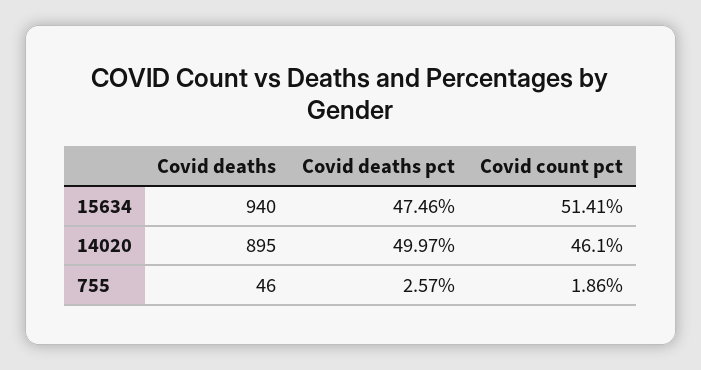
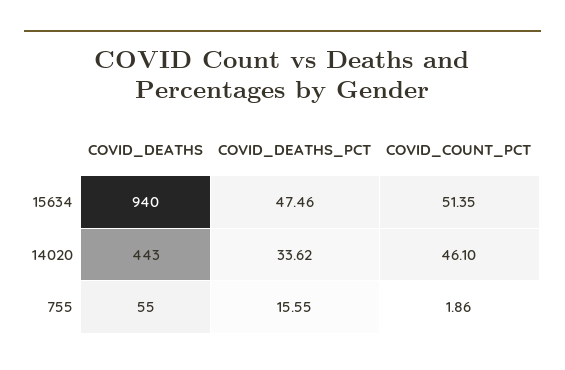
Covid count pct, 15634: 51.41 -> 51.35
Covid deaths, 14020: 895 -> 443
Covid deaths pct, 14020: 49.97 -> 33.62
Covid deaths, 755: 46 -> 55
Covid deaths pct, 755: 2.57 -> 15.55

